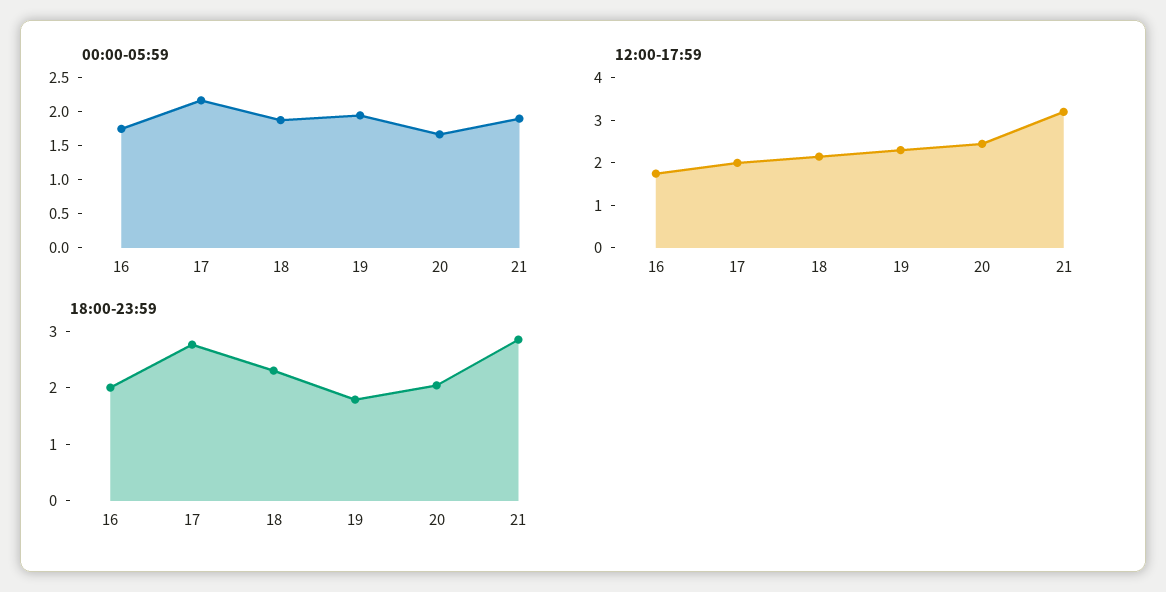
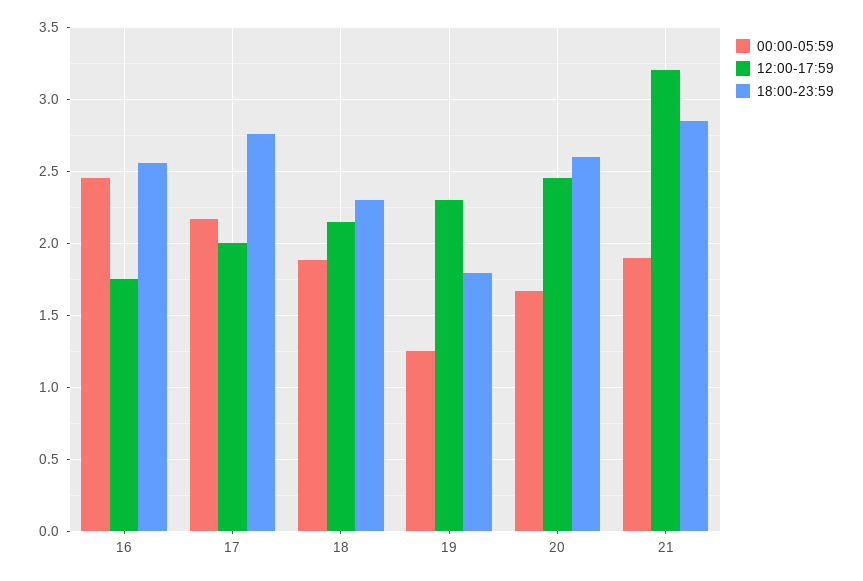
00:00-05:59, 16: 1.75 -> 2.45
00:00-05:59, 19: 2 -> 1.25
18:00-23:59, 16: 2 -> 2.55
18:00-23:59, 20: 2 -> 2.6

